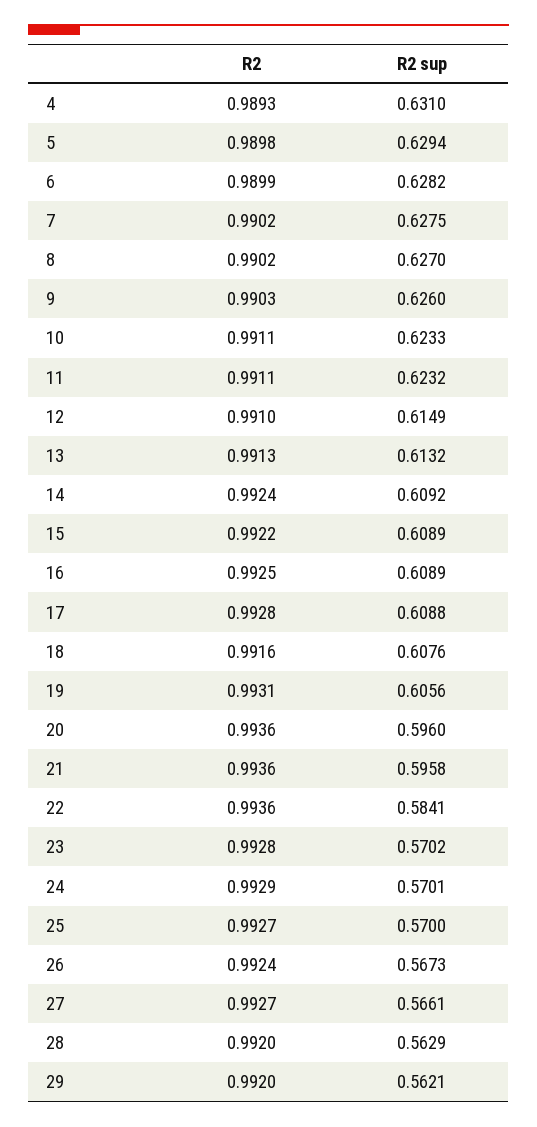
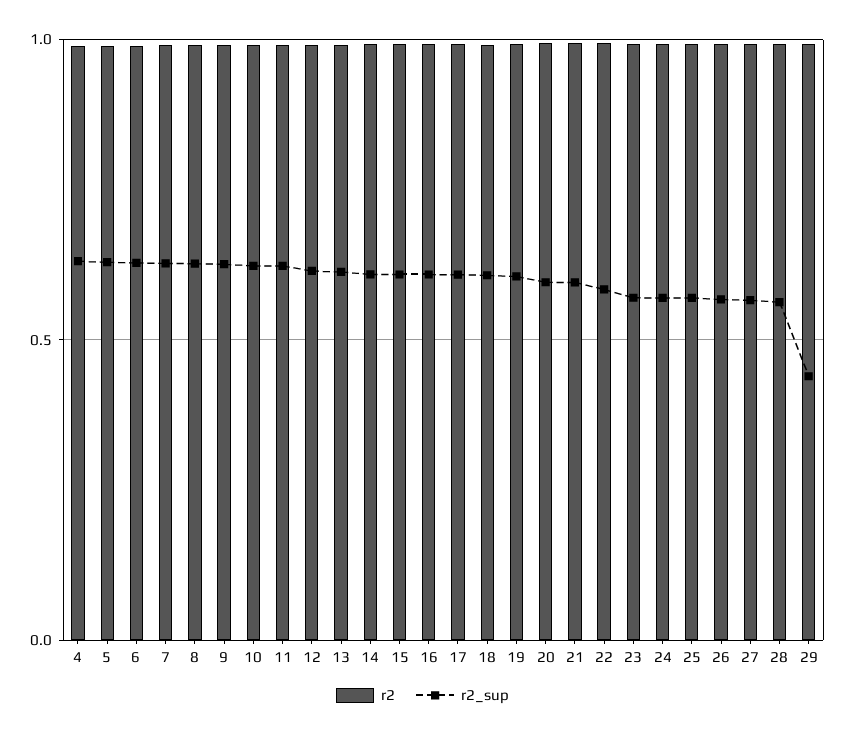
R2 sup, 29: 0.5621 -> 0.45

